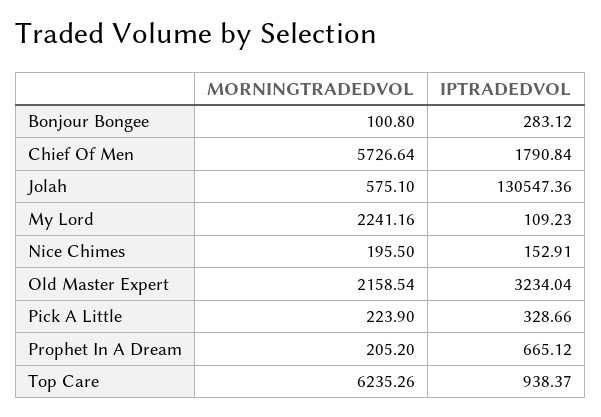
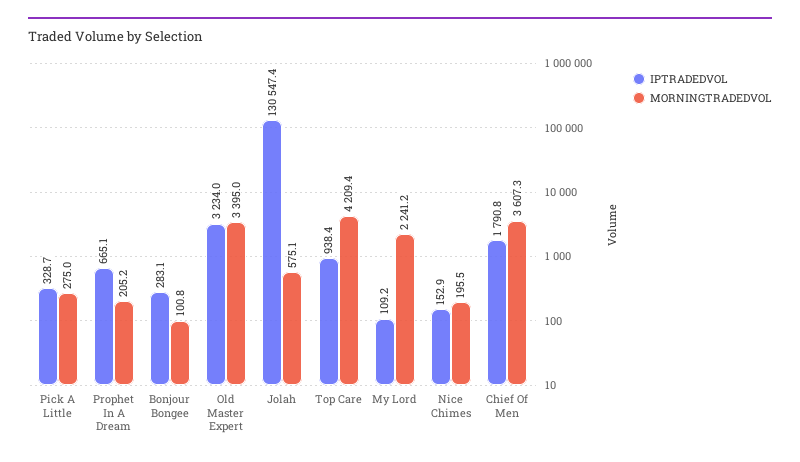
MORNINGTRADEDVOL, Chief Of Men: 5726.64 -> 3607.3
MORNINGTRADEDVOL, Old Master Expert: 2158.54 -> 3395
MORNINGTRADEDVOL, Pick A Little: 223.9 -> 275
MORNINGTRADEDVOL, Top Care: 6235.26 -> 4209.4

